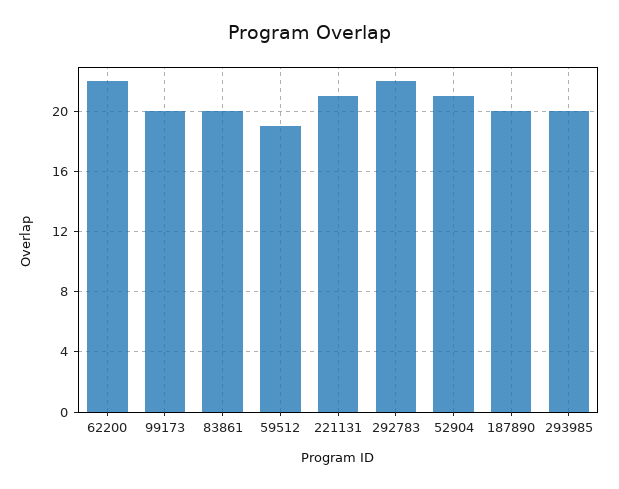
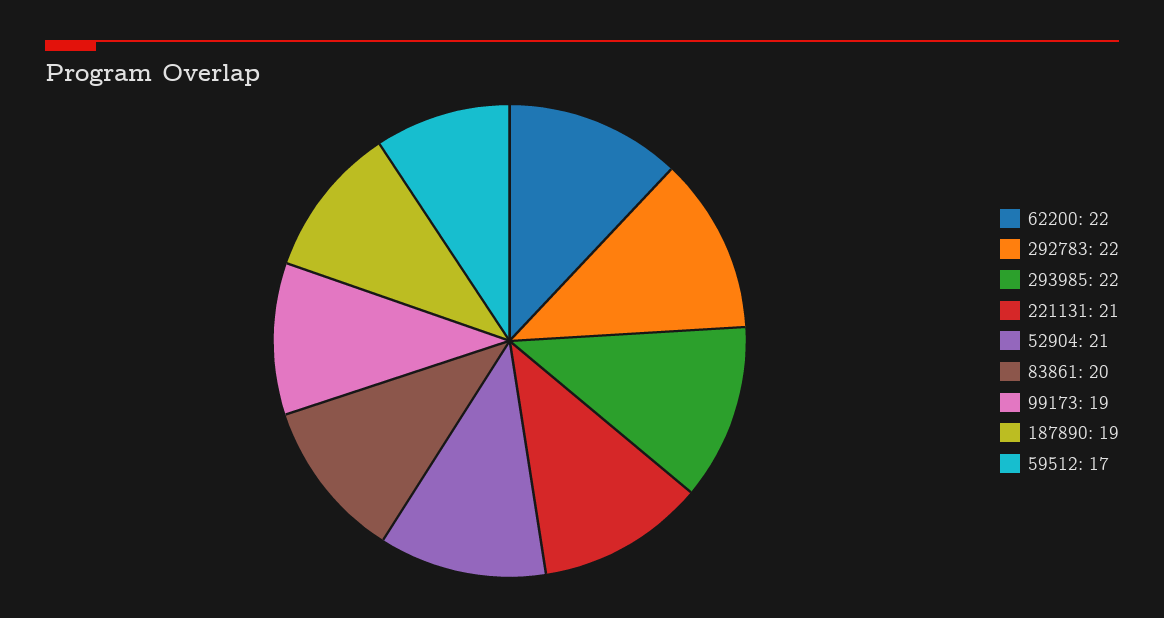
99173: 20 -> 19
59512: 19 -> 17
187890: 20 -> 19
293985: 20 -> 22

